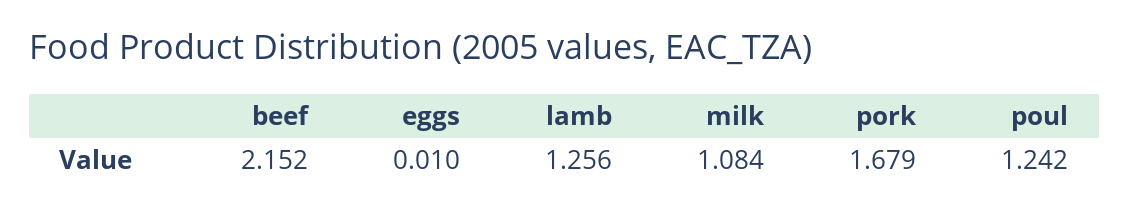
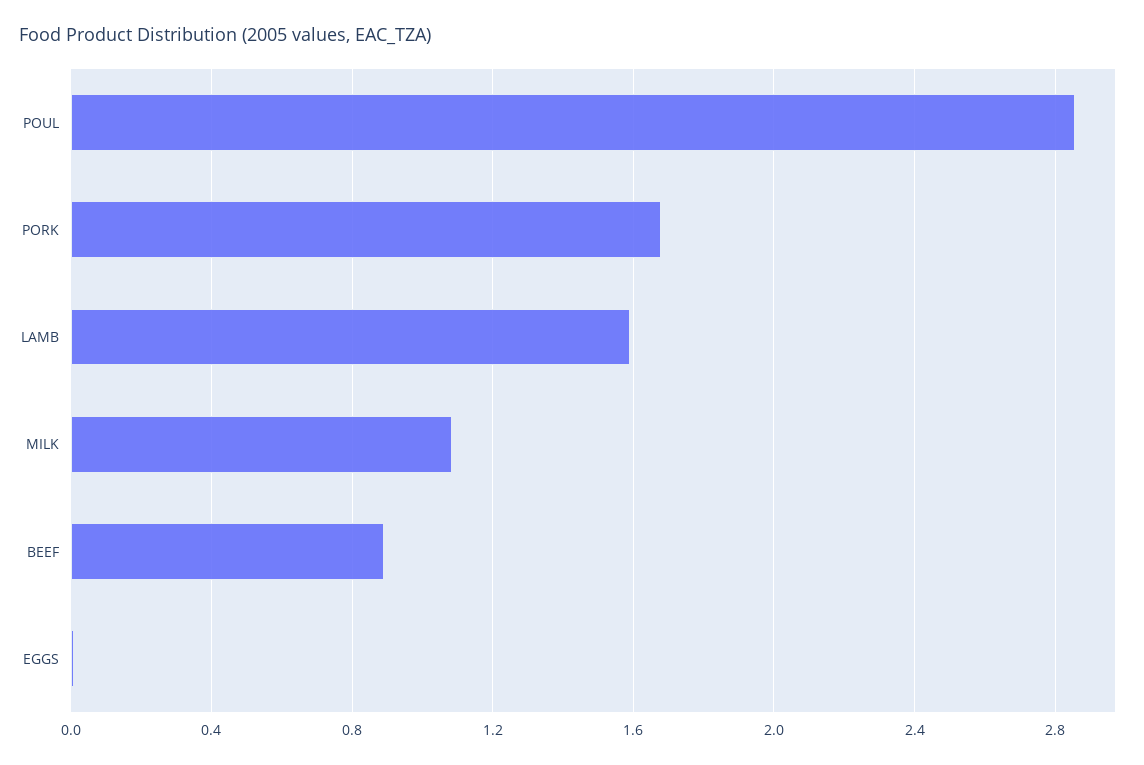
beef: 2.152 -> 0.9
lamb: 1.256 -> 1.6
poul: 1.242 -> 2.85

